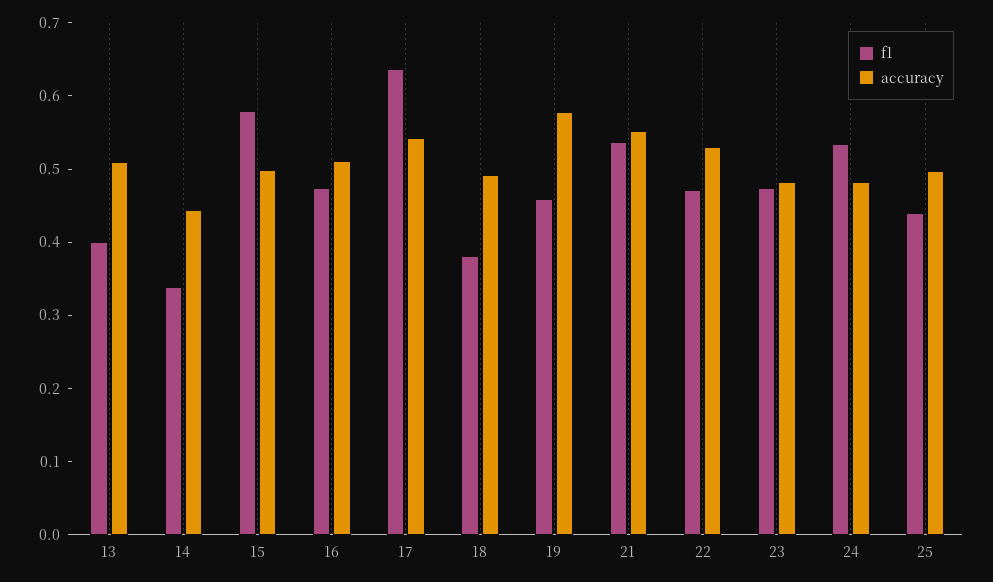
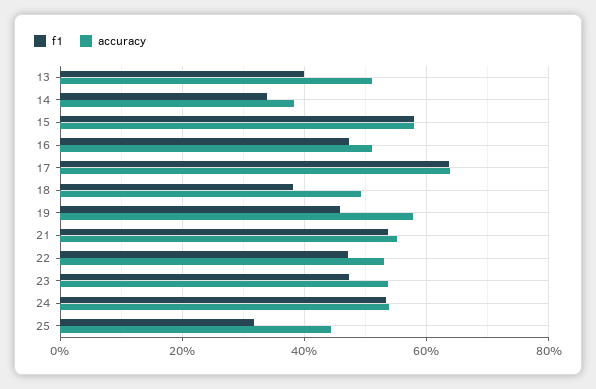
accuracy, 14: 0.44 -> 0.38
accuracy, 15: 0.5 -> 0.58
accuracy, 17: 0.54 -> 0.64
accuracy, 23: 0.48 -> 0.54
accuracy, 24: 0.48 -> 0.54
f1, 25: 0.44 -> 0.32
accuracy, 25: 0.5 -> 0.44

